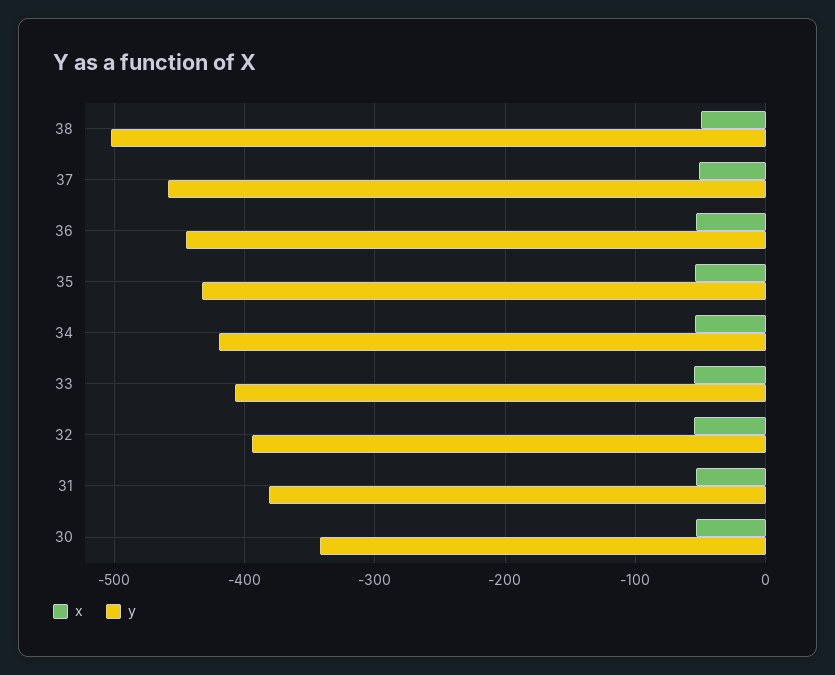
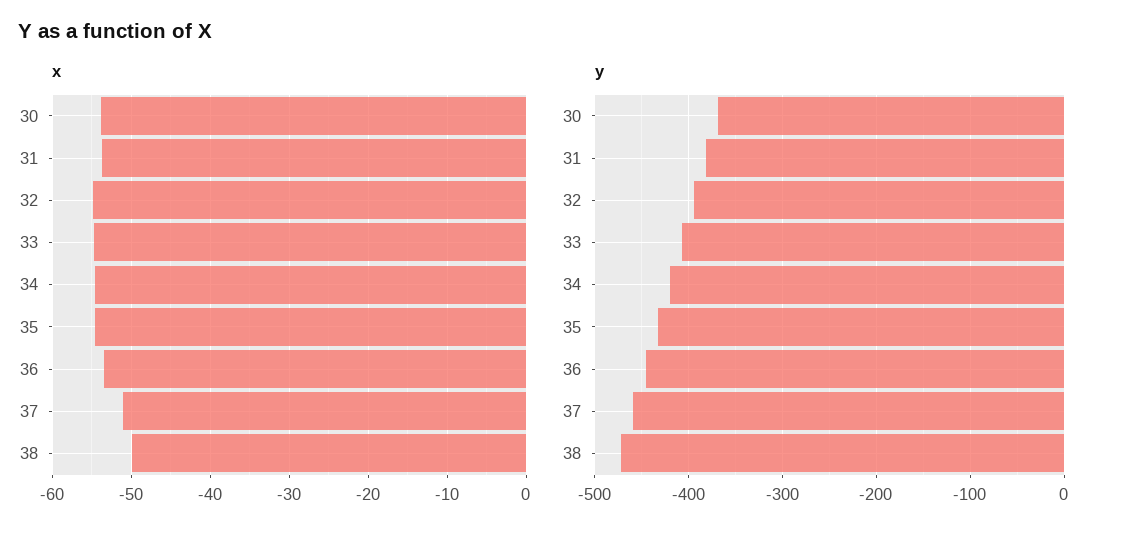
y, 38: -500 -> -470
y, 30: -340 -> -370

